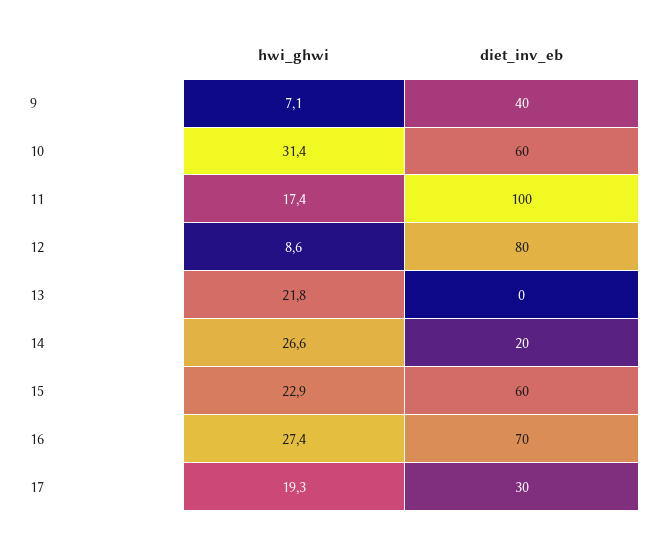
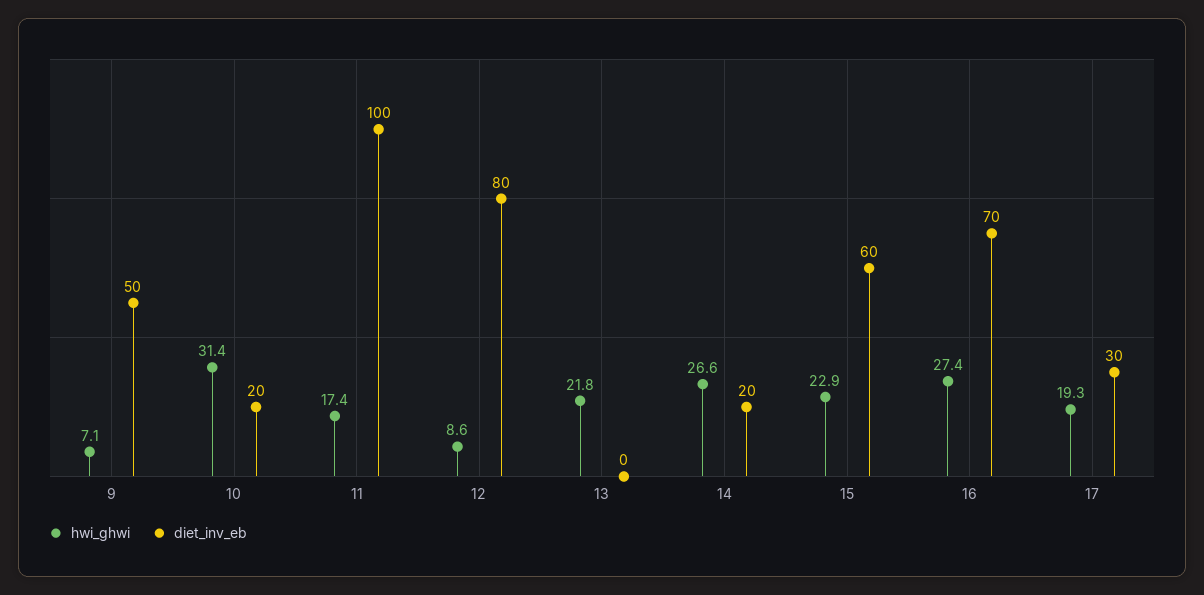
diet_inv_eb, 9: 40 -> 50
diet_inv_eb, 10: 60 -> 20

